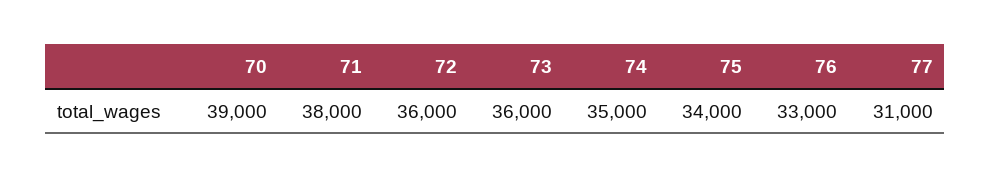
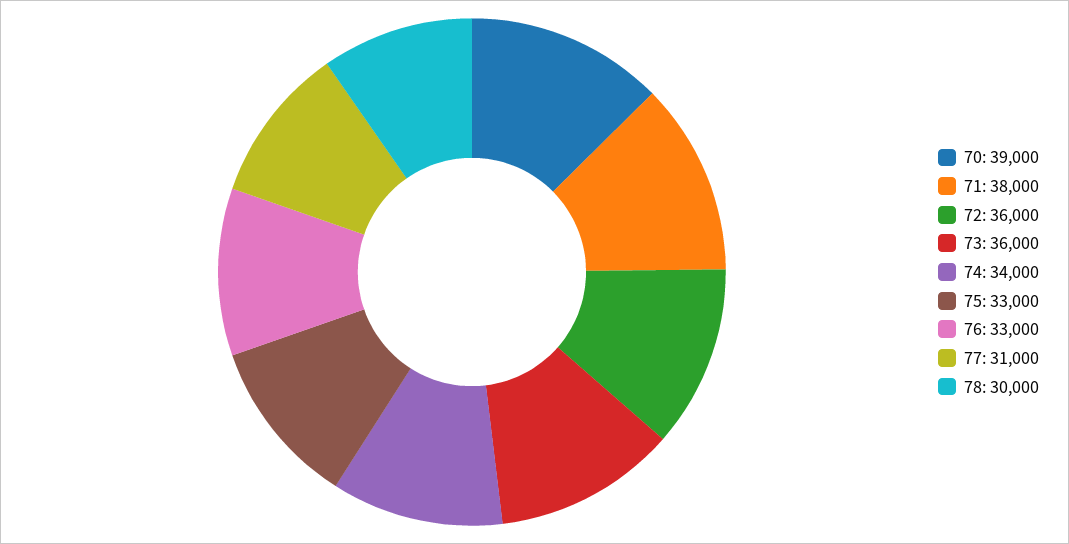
74: 35000 -> 34000
75: 34000 -> 33000
78: none -> 30000

